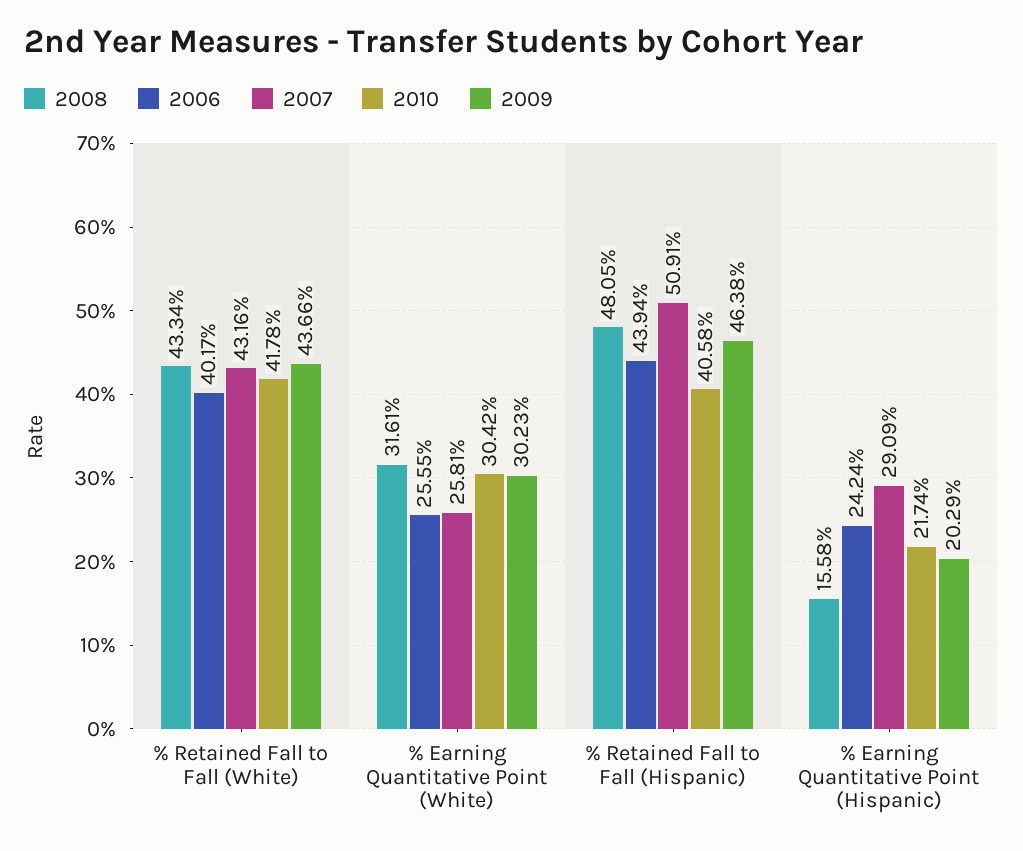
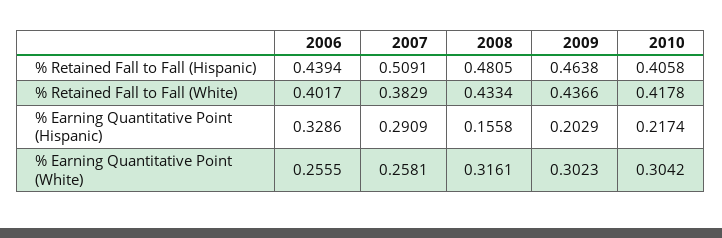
2007, % Retained Fall to Fall (White): 0.4316 -> 0.3829
2006, % Earning Quantitative Point (Hispanic): 0.2424 -> 0.3286

